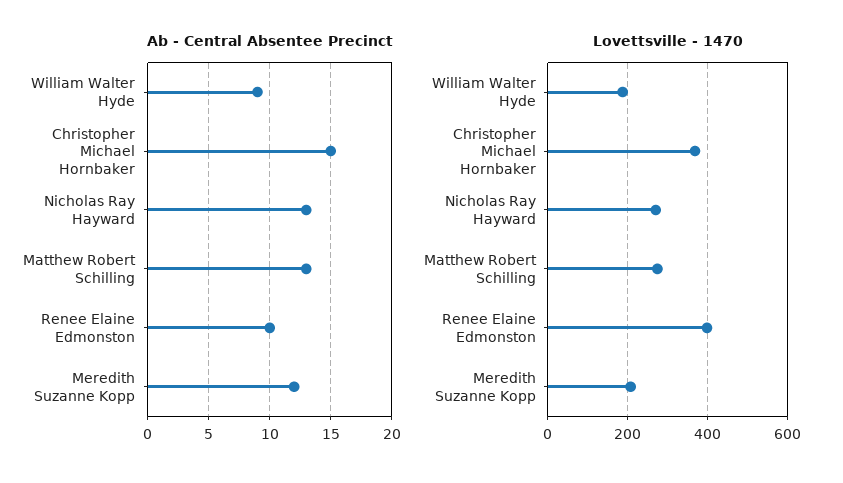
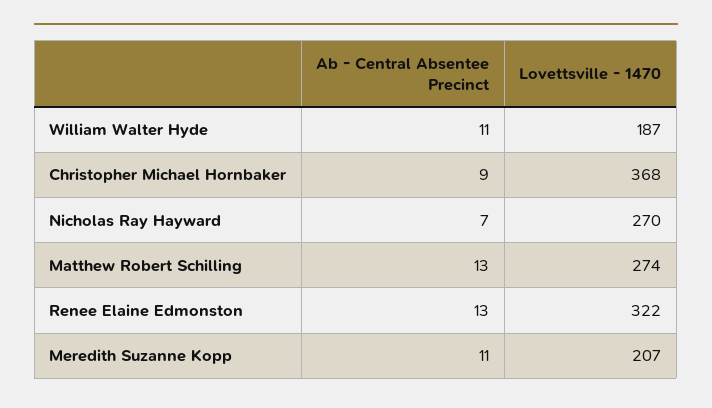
Ab - Central Absentee Precinct, William Walter Hyde: 9 -> 11
Ab - Central Absentee Precinct, Christopher Michael Hornbaker: 15 -> 9
Ab - Central Absentee Precinct, Nicholas Ray Hayward: 13 -> 7
Ab - Central Absentee Precinct, Renee Elaine Edmonston: 10 -> 13
Ab - Central Absentee Precinct, Meredith Suzanne Kopp: 12 -> 11
Lovettsville - 1470, Renee Elaine Edmonston: 400 -> 322

